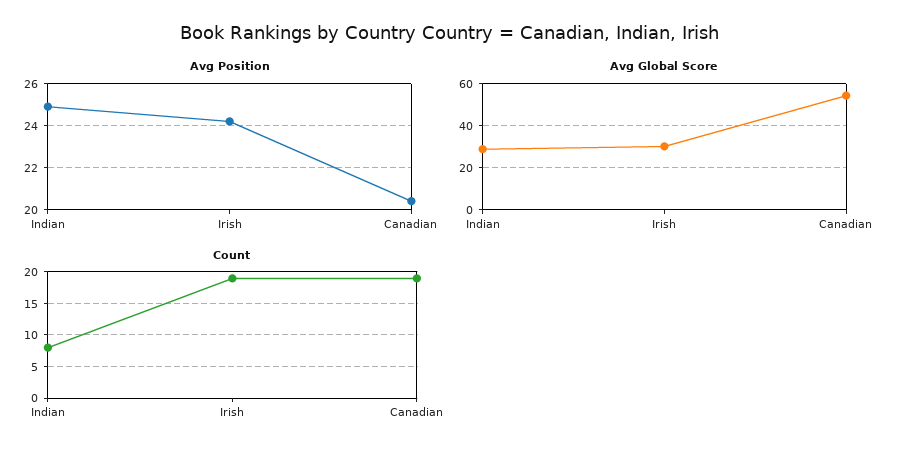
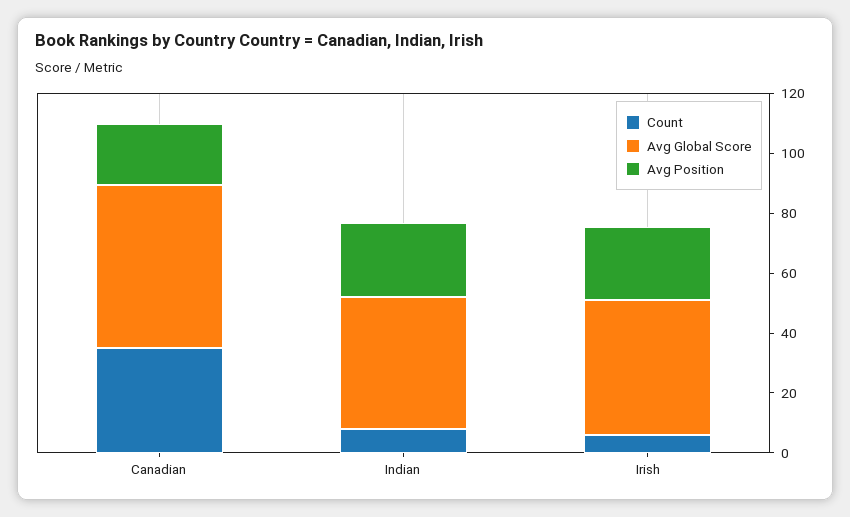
Avg Global Score, Indian: 30 -> 45
Avg Global Score, Irish: 30 -> 45
Count, Irish: 19 -> 5
Count, Canadian: 19 -> 35

